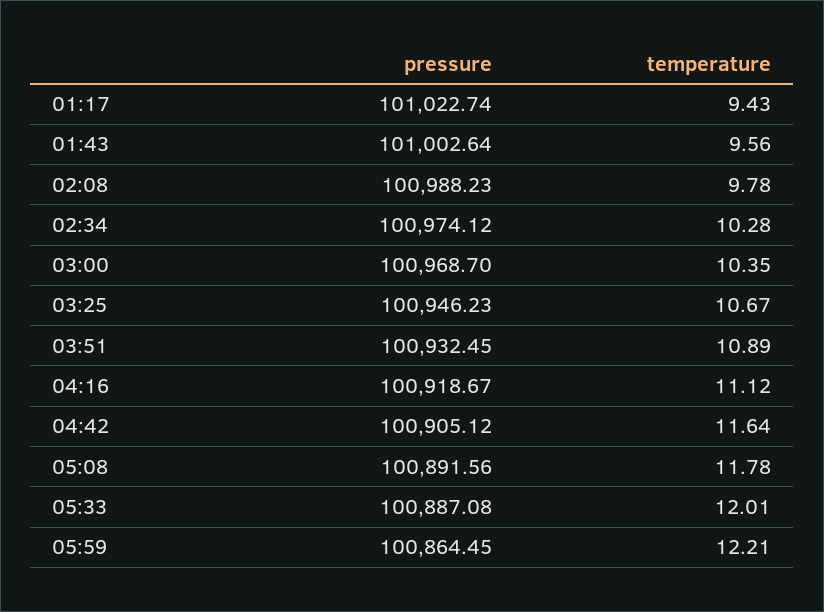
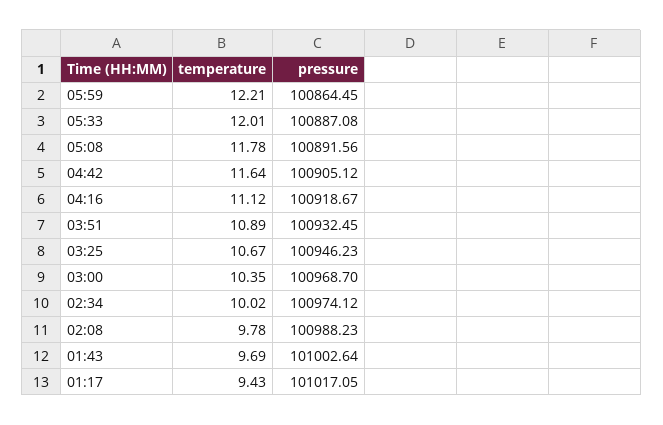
pressure, 01:17: 101022.74 -> 101017.05
temperature, 01:43: 9.56 -> 9.69
temperature, 02:34: 10.28 -> 10.02

